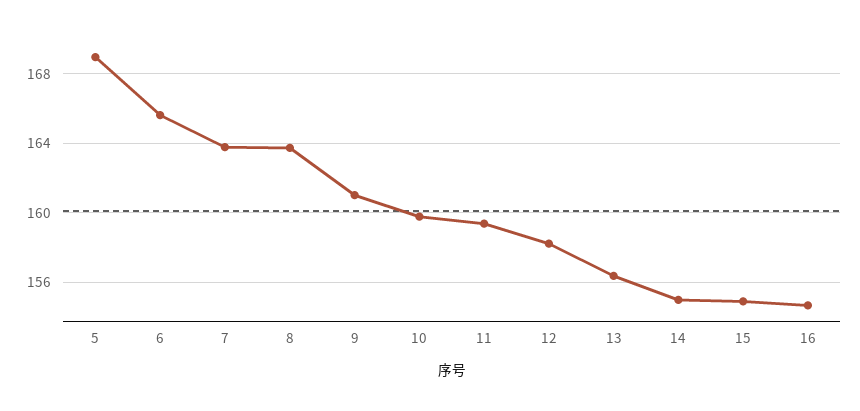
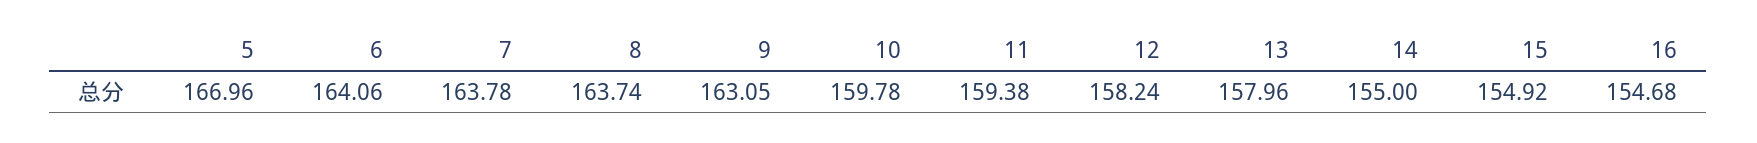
5: 169 -> 166.96
6: 165.5 -> 164.06
9: 161 -> 163.05
13: 156.5 -> 157.96

